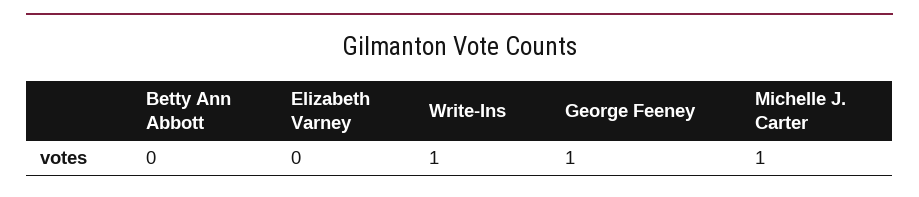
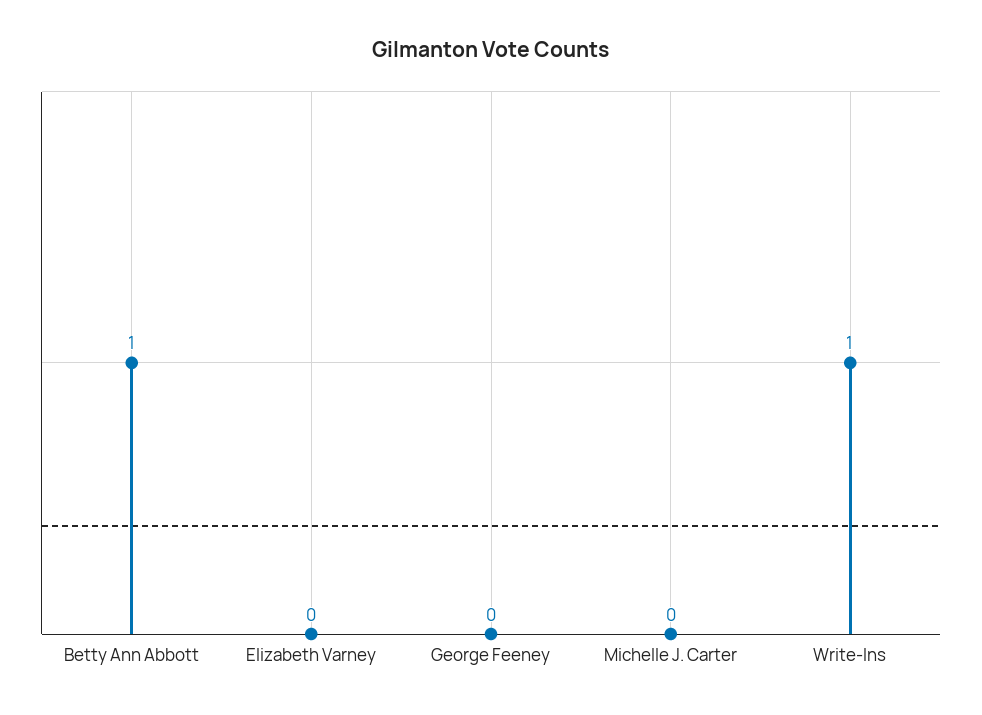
Betty Ann Abbott: 0 -> 1
George Feeney: 1 -> 0
Michelle J. Carter: 1 -> 0

